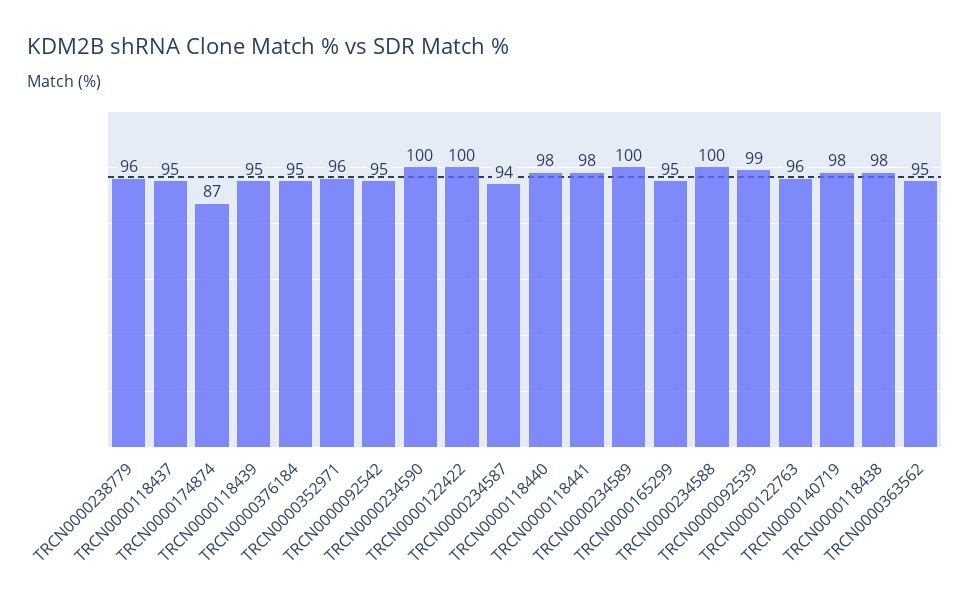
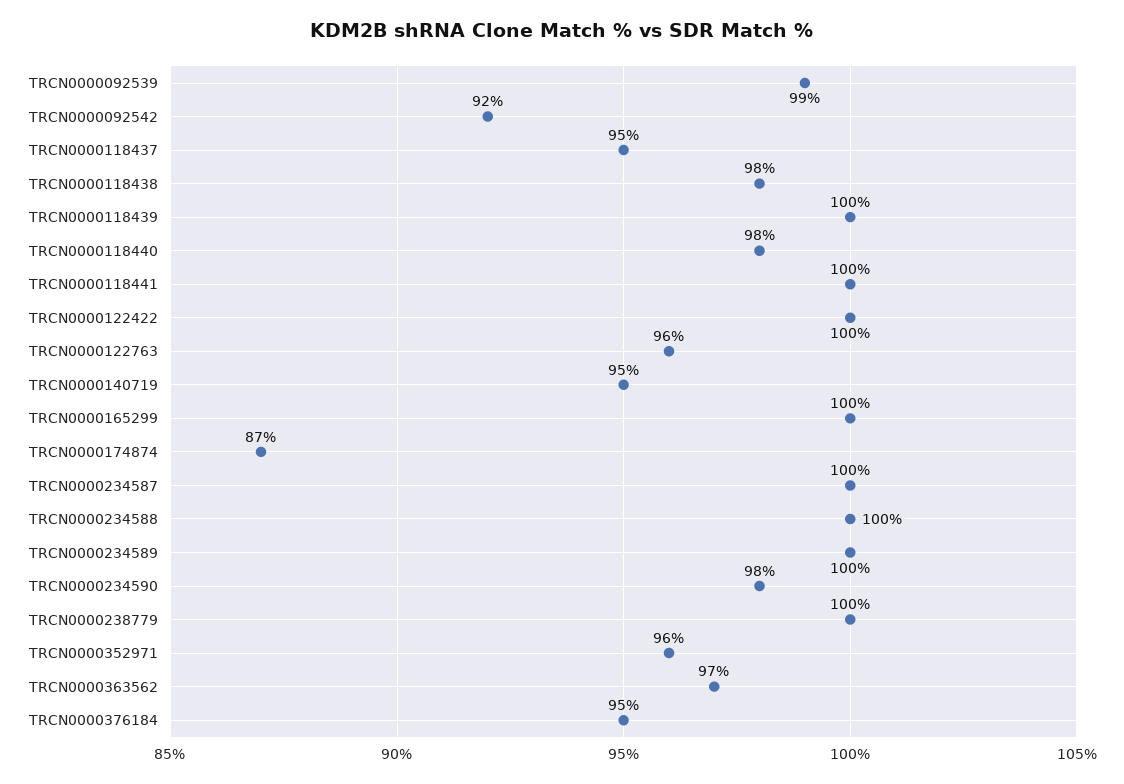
TRCN0000238779: 96 -> 100
TRCN0000118439: 95 -> 100
TRCN0000092542: 95 -> 92
TRCN0000234590: 100 -> 98
TRCN0000234587: 94 -> 100
TRCN0000118441: 98 -> 100
TRCN0000165299: 95 -> 100
TRCN0000140719: 98 -> 95
TRCN0000363562: 95 -> 97

